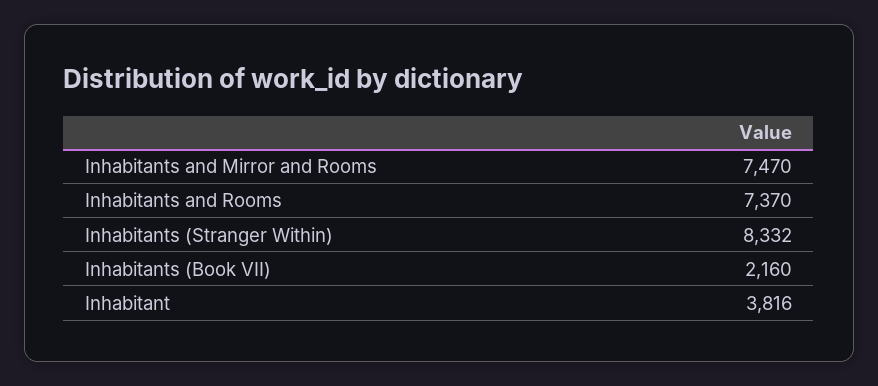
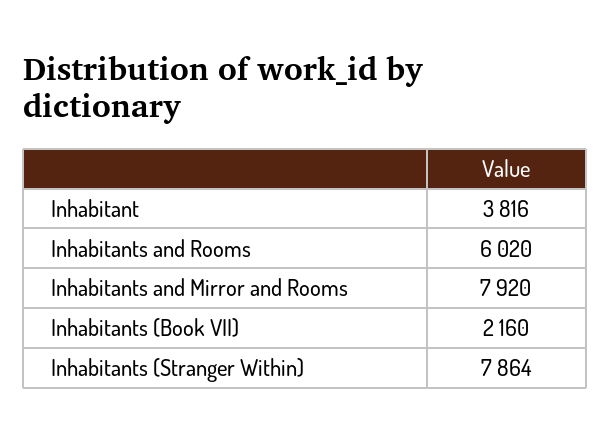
Inhabitants and Mirror and Rooms: 7470 -> 7920
Inhabitants and Rooms: 7370 -> 6020
Inhabitants (Stranger Within): 8332 -> 7864

